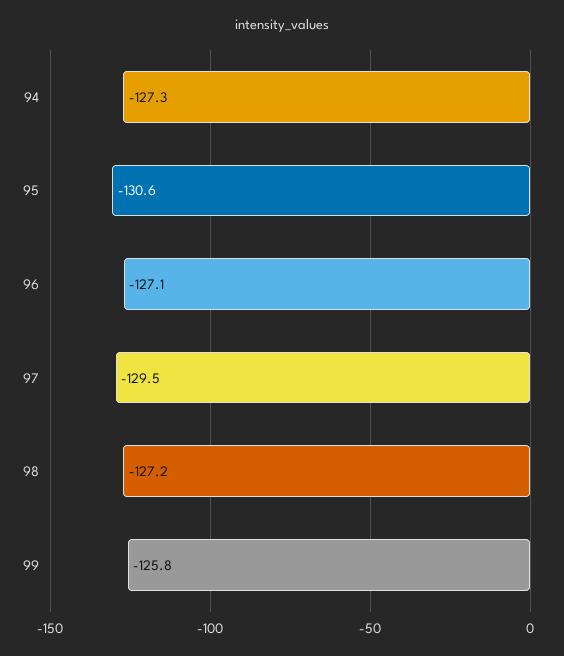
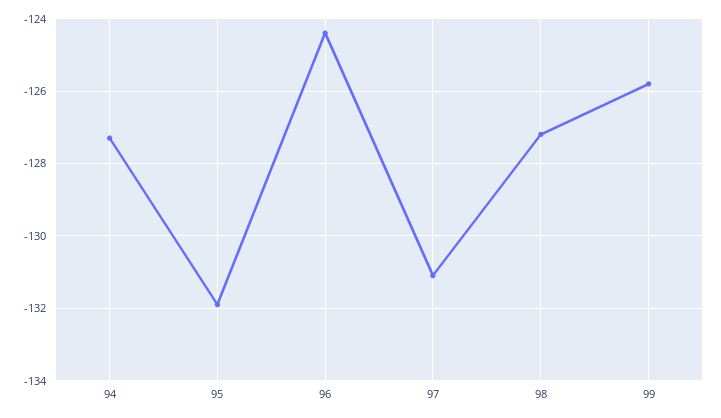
95: -130.6 -> -132
96: -127.1 -> -124.5
97: -129.5 -> -131

